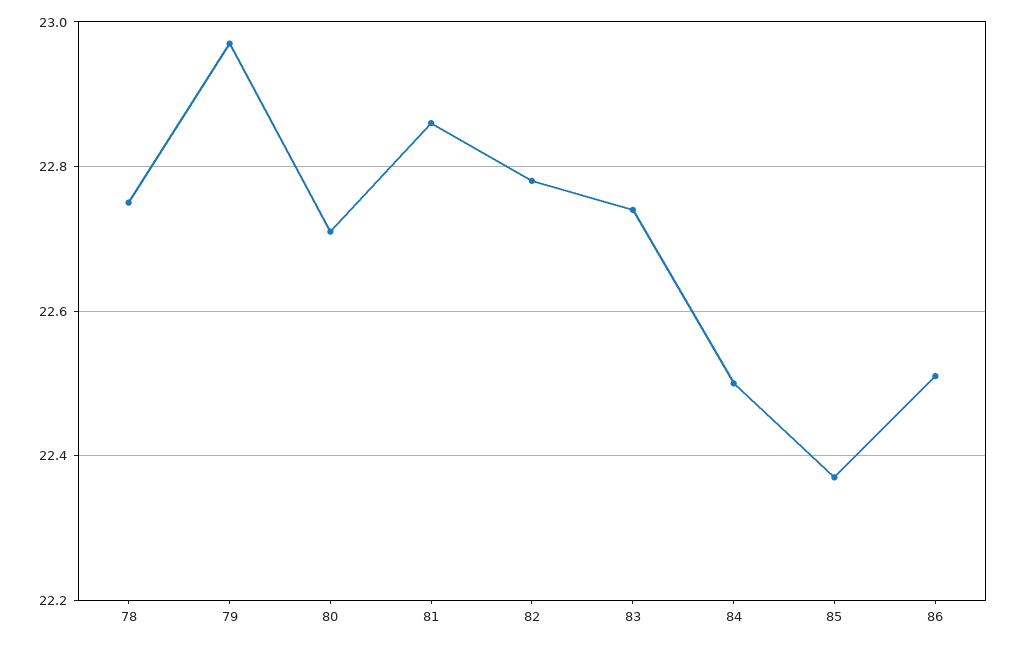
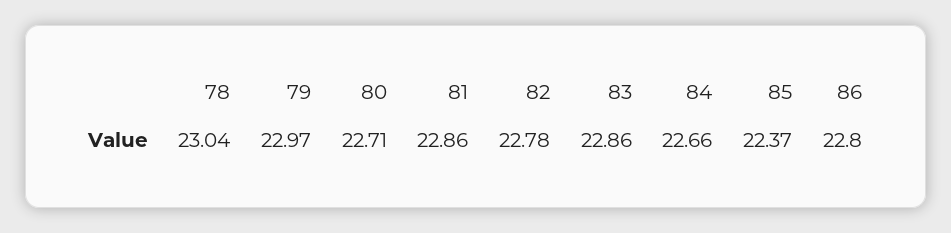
78: 22.75 -> 23.04
83: 22.75 -> 22.86
84: 22.5 -> 22.66
86: 22.5 -> 22.8

